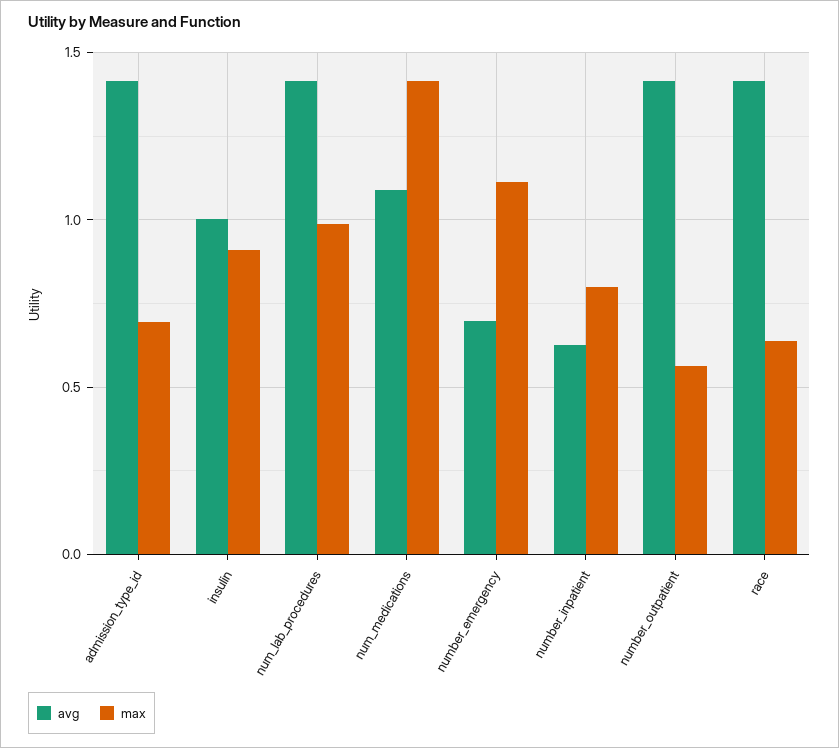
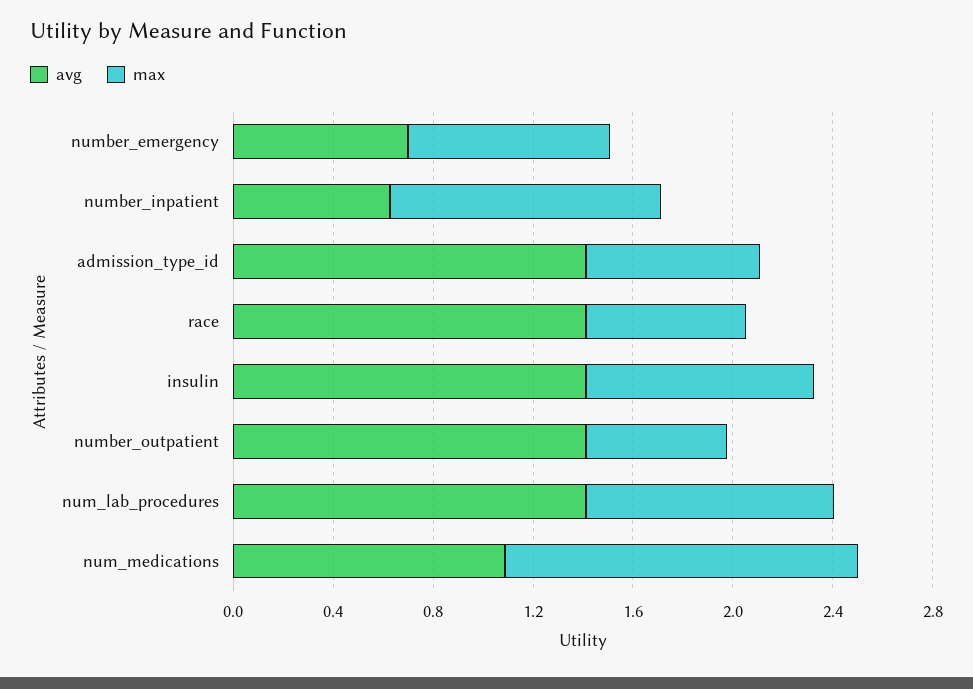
avg, insulin: 1 -> 1.4
max, number_emergency: 1.1 -> 0.8
max, number_inpatient: 0.8 -> 1.1

